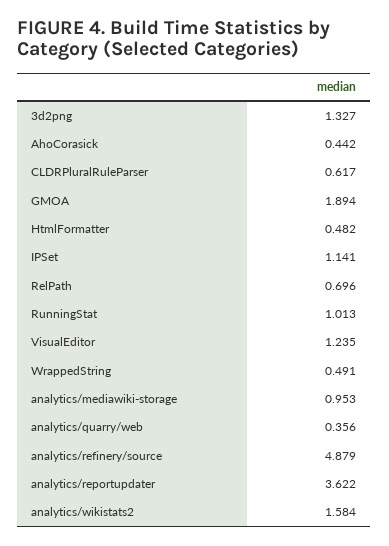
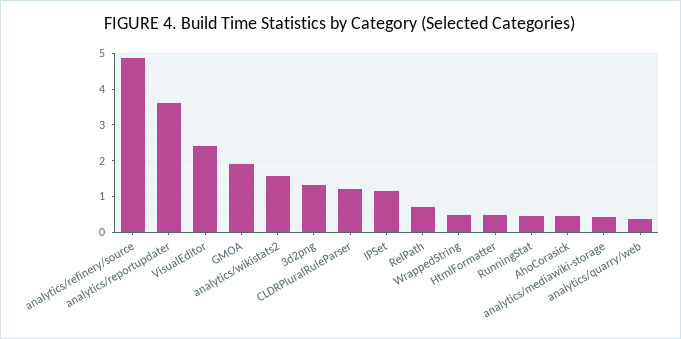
CLDRPluralRuleParser: 0.617 -> 1.2
RunningStat: 1.013 -> 0.4
VisualEditor: 1.235 -> 2.4
analytics/mediawiki-storage: 0.953 -> 0.4

